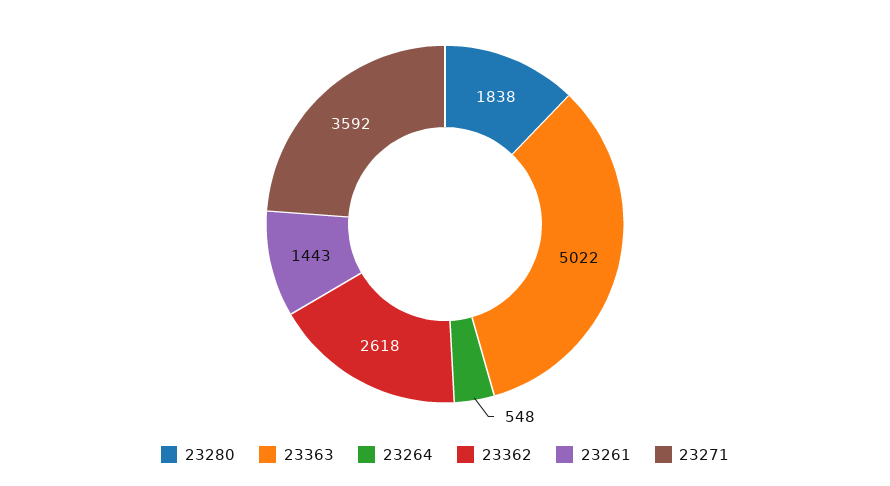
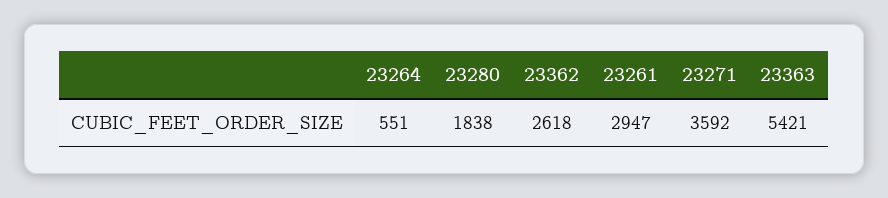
23363: 5022 -> 5421
23264: 548 -> 551
23261: 1443 -> 2947

